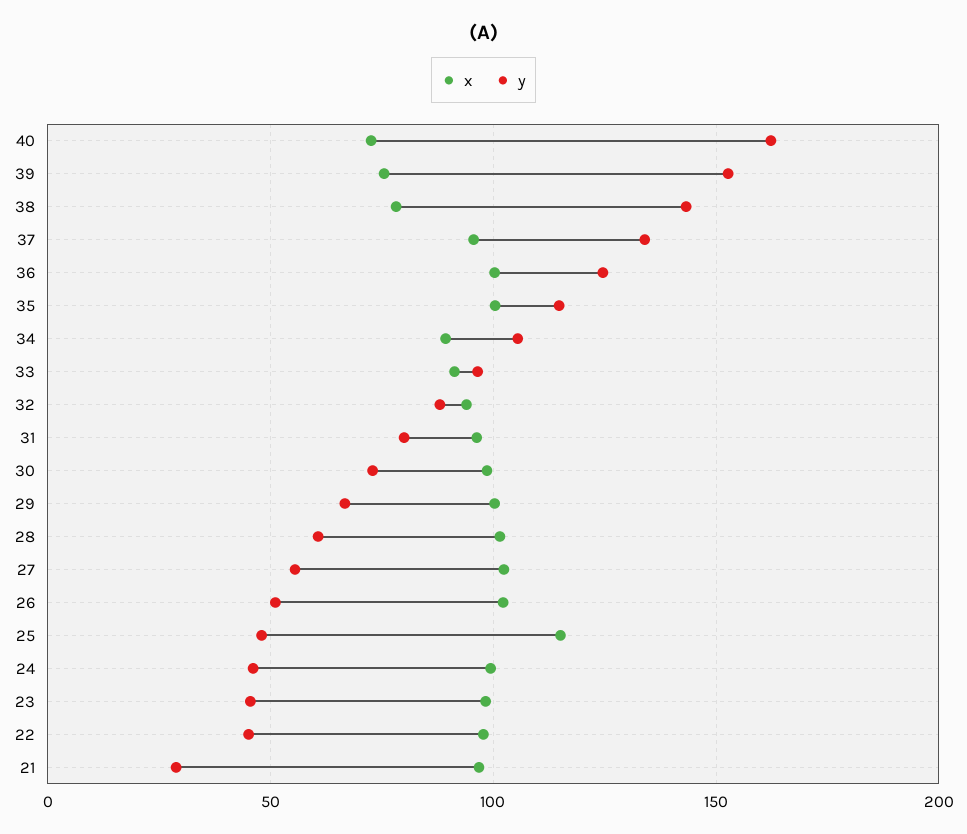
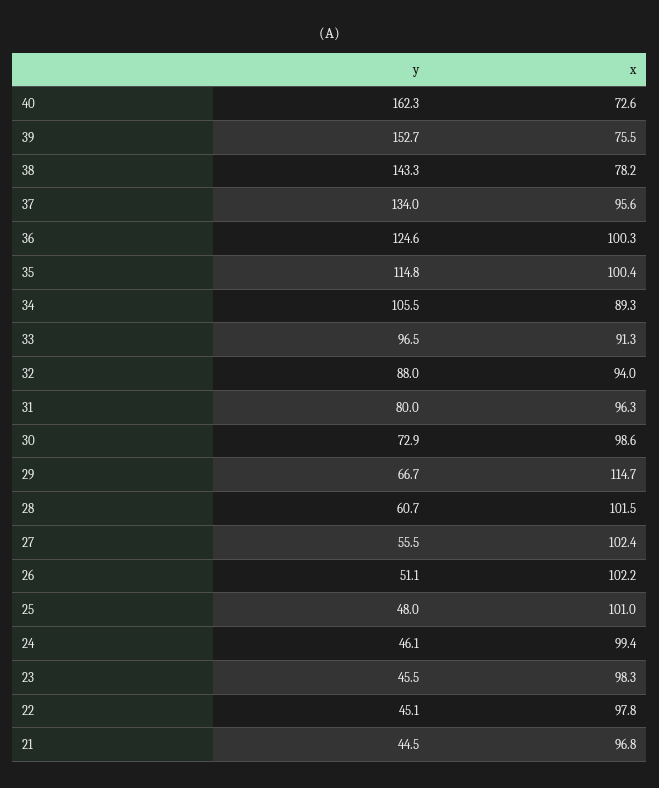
x, 29: 100 -> 114.7
x, 25: 115 -> 101
y, 21: 30 -> 44.5

